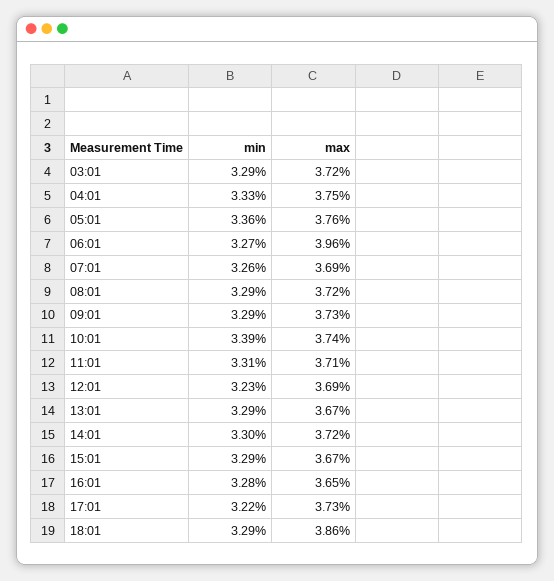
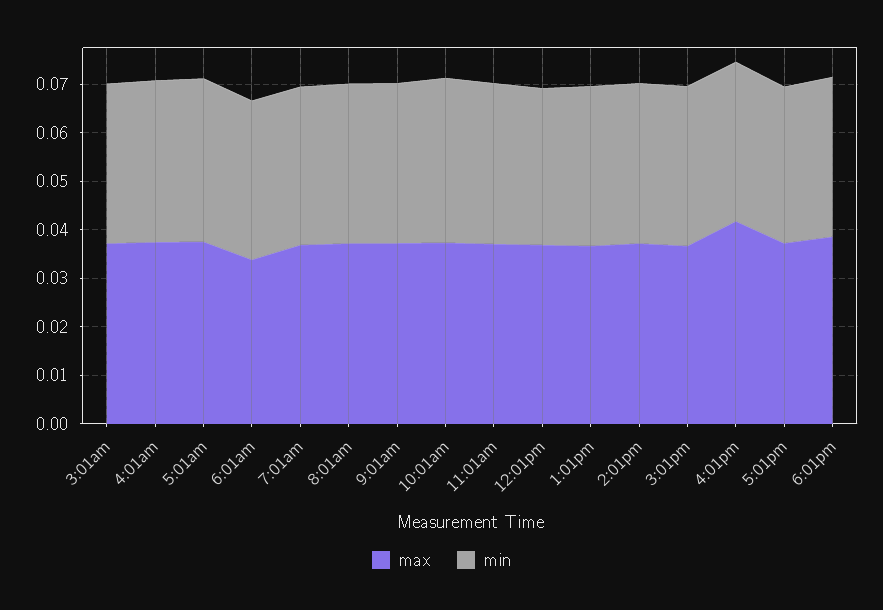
max, 06:01: 0.0396 -> 0.034
max, 16:01: 0.0365 -> 0.042

